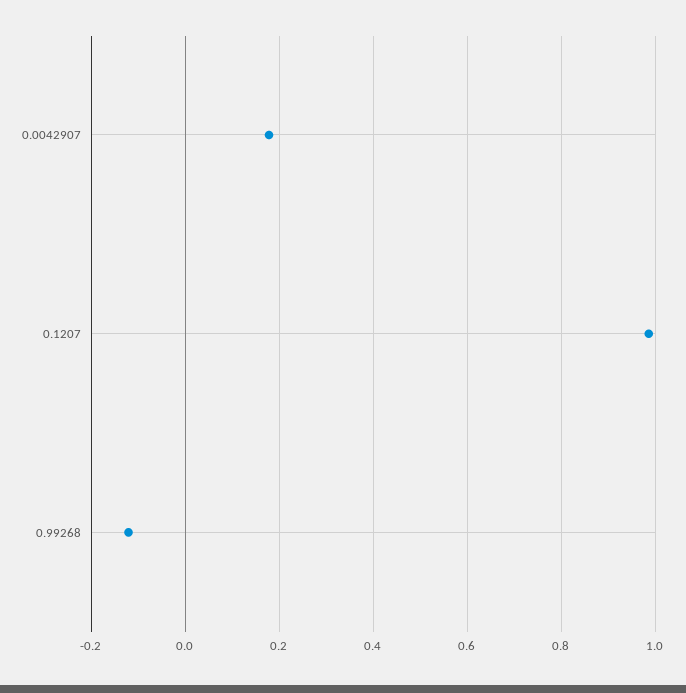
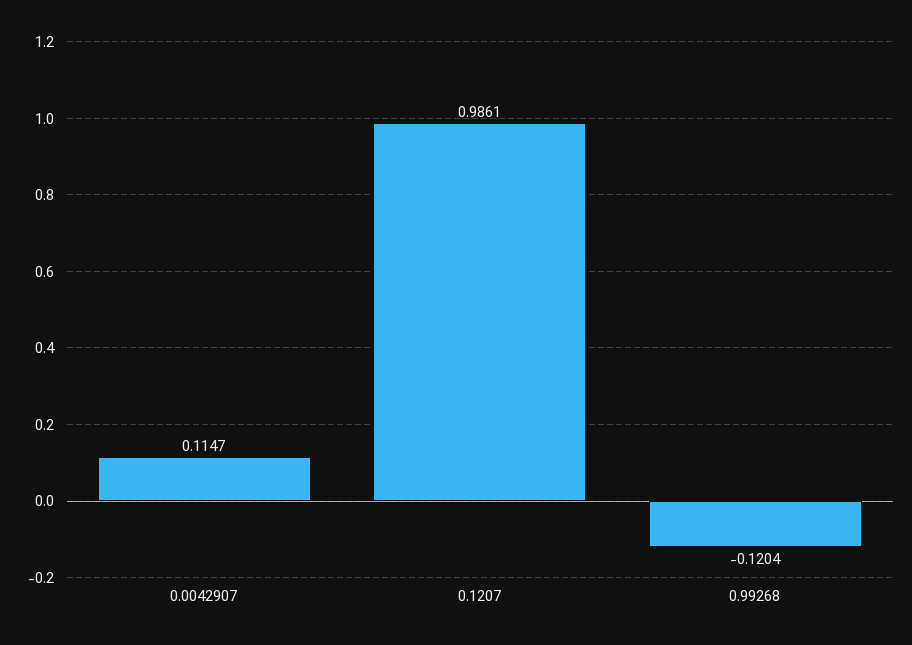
0.0042907: 0.18 -> 0.1147

